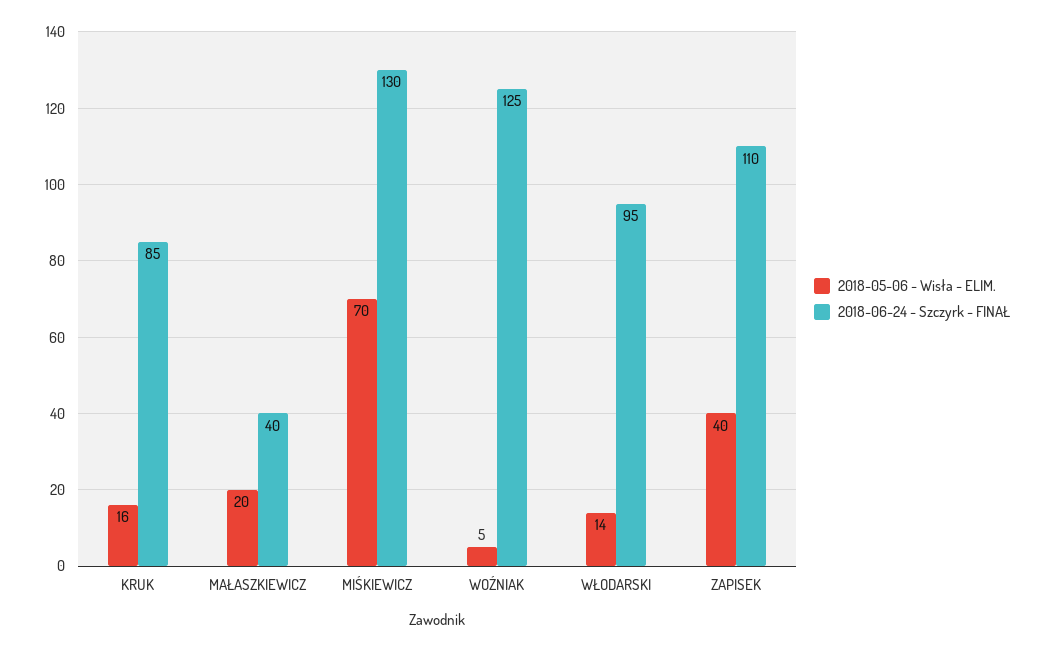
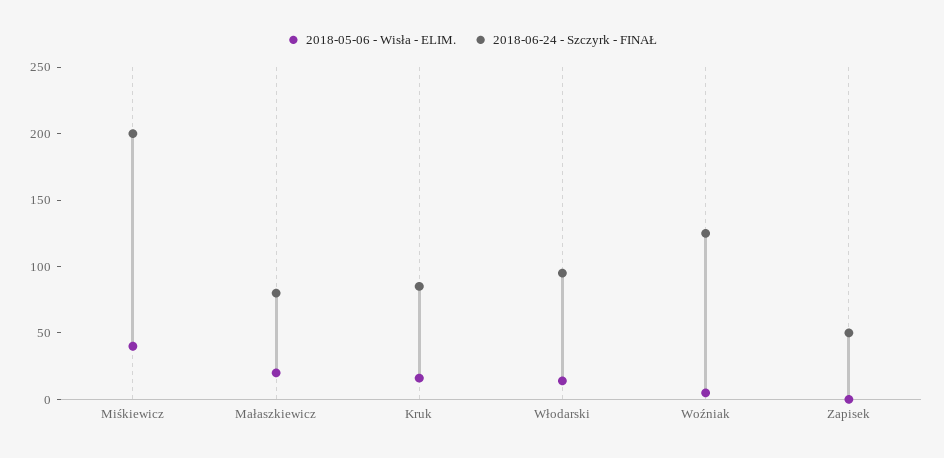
2018-06-24 - Szczyrk - FINAŁ, MAŁASZKIEWICZ: 40 -> 80
2018-05-06 - Wisła - ELIM., MIŚKIEWICZ: 70 -> 40
2018-06-24 - Szczyrk - FINAŁ, MIŚKIEWICZ: 130 -> 200
2018-05-06 - Wisła - ELIM., ZAPISEK: 40 -> 0
2018-06-24 - Szczyrk - FINAŁ, ZAPISEK: 110 -> 50

